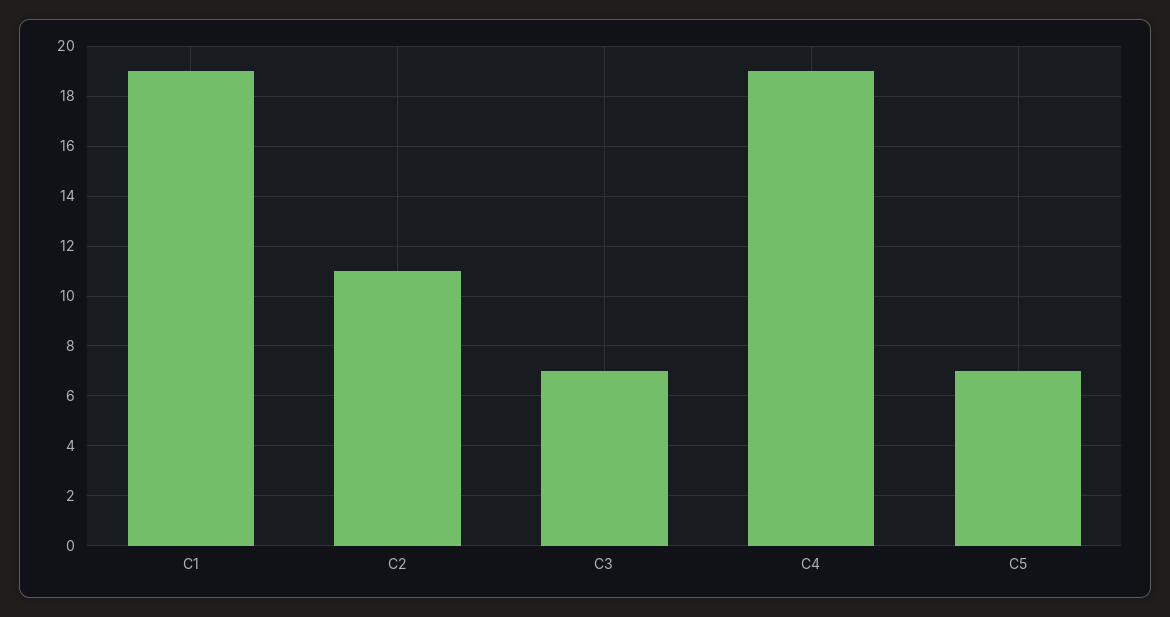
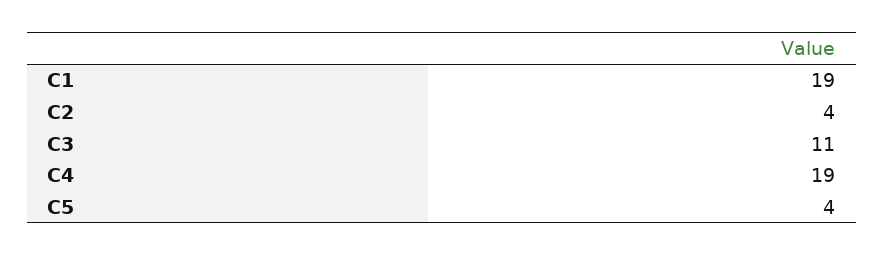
C2: 11 -> 4
C3: 7 -> 11
C5: 7 -> 4

